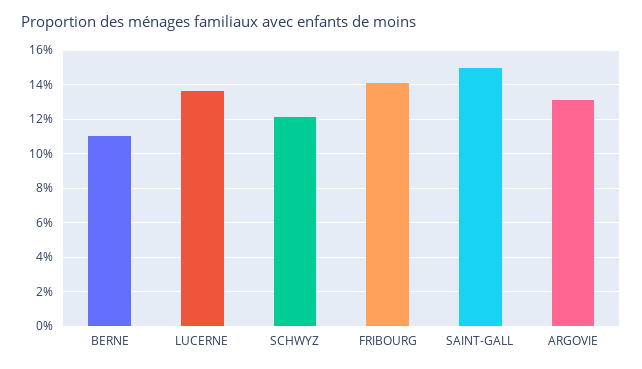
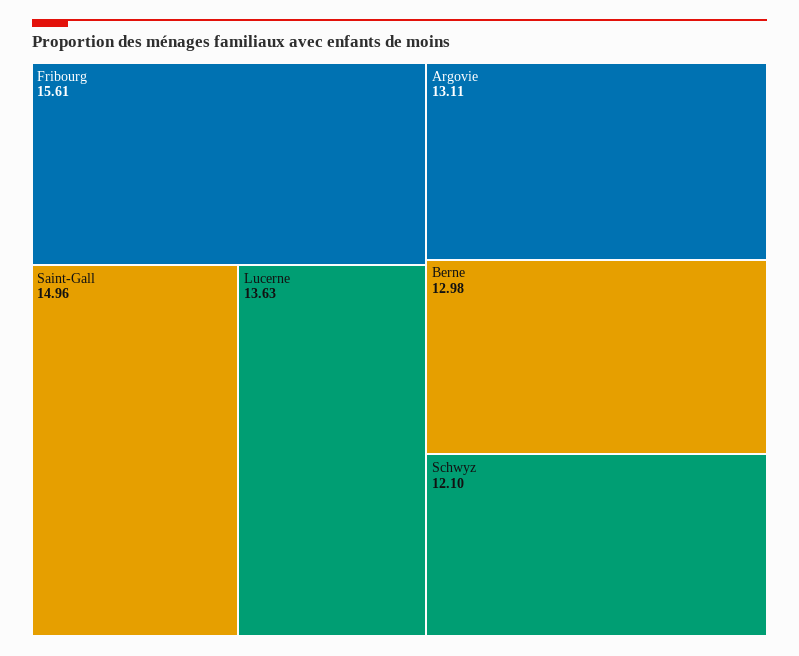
BERNE: 11 -> 12.98
FRIBOURG: 14 -> 15.61

